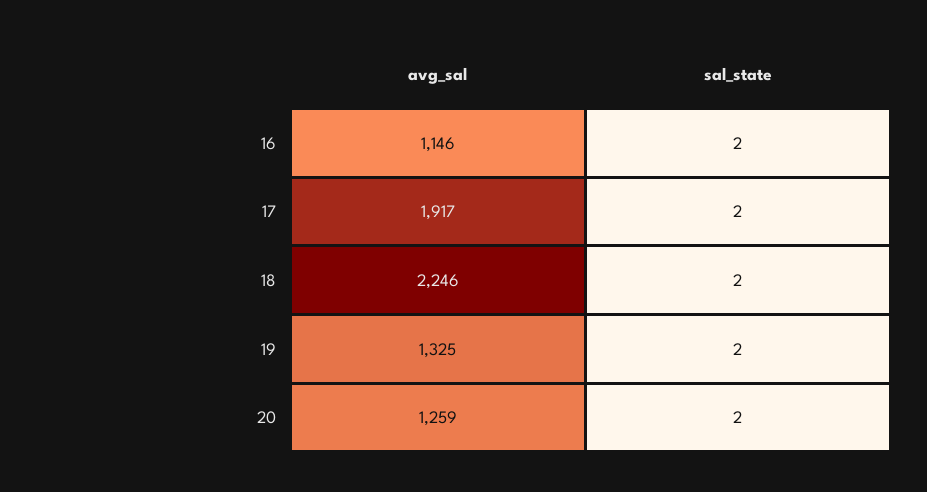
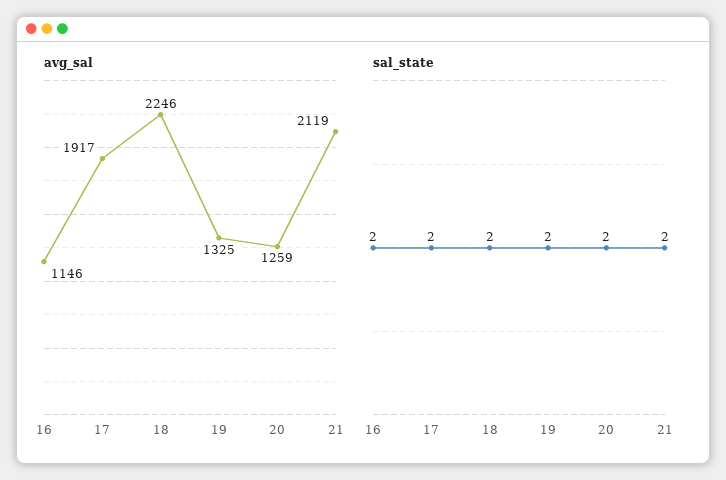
avg_sal, 21: none -> 2119
sal_state, 21: none -> 2

